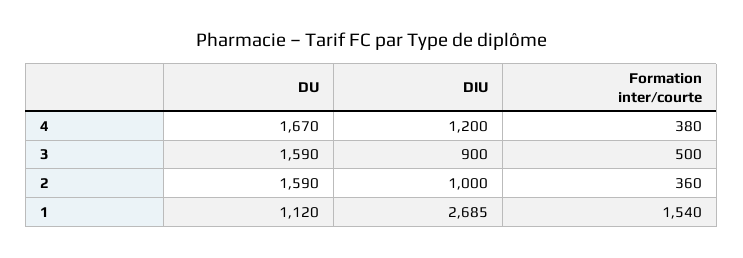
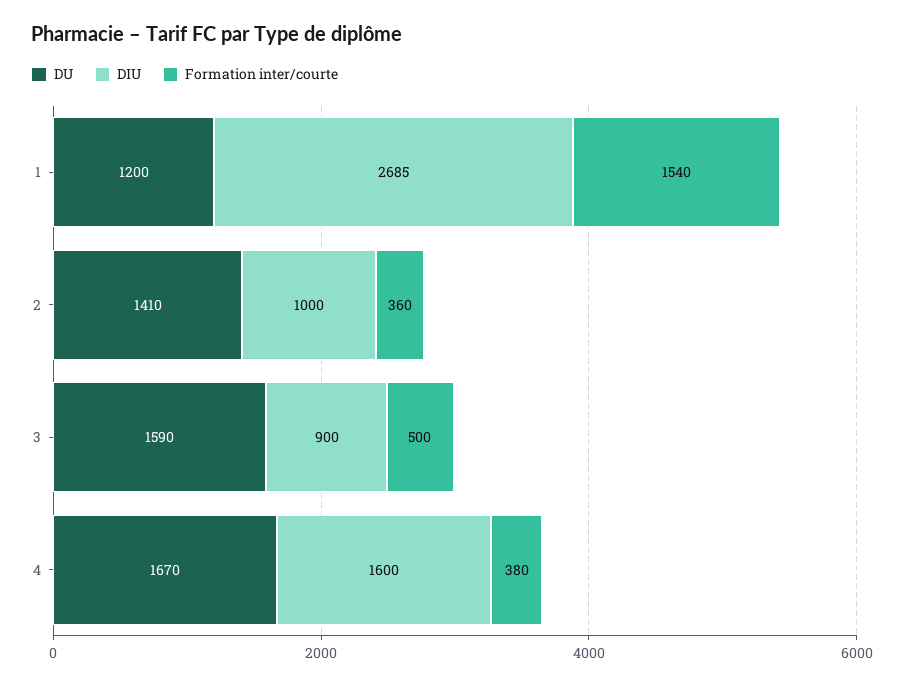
DIU, 4: 1200 -> 1600
DU, 2: 1590 -> 1410
DU, 1: 1120 -> 1200

